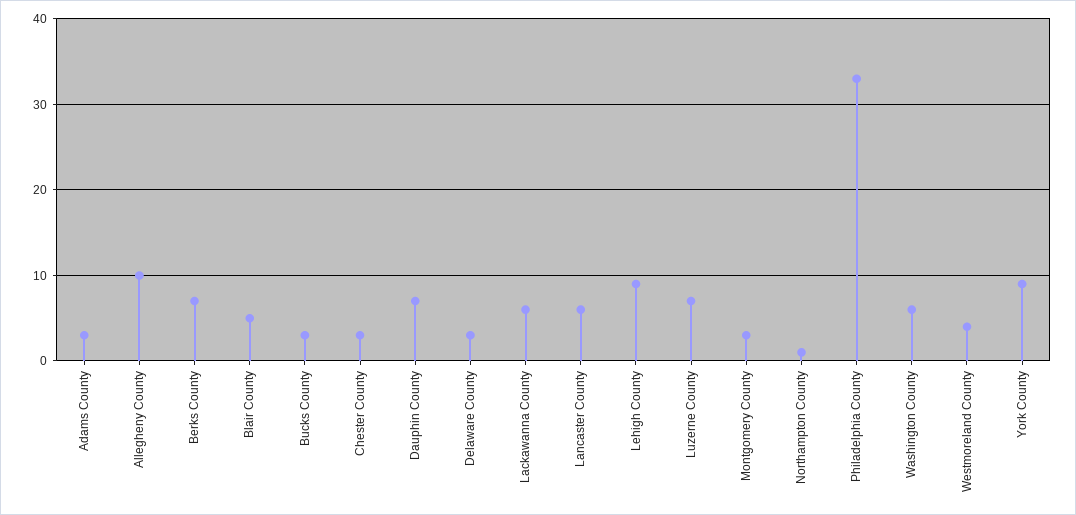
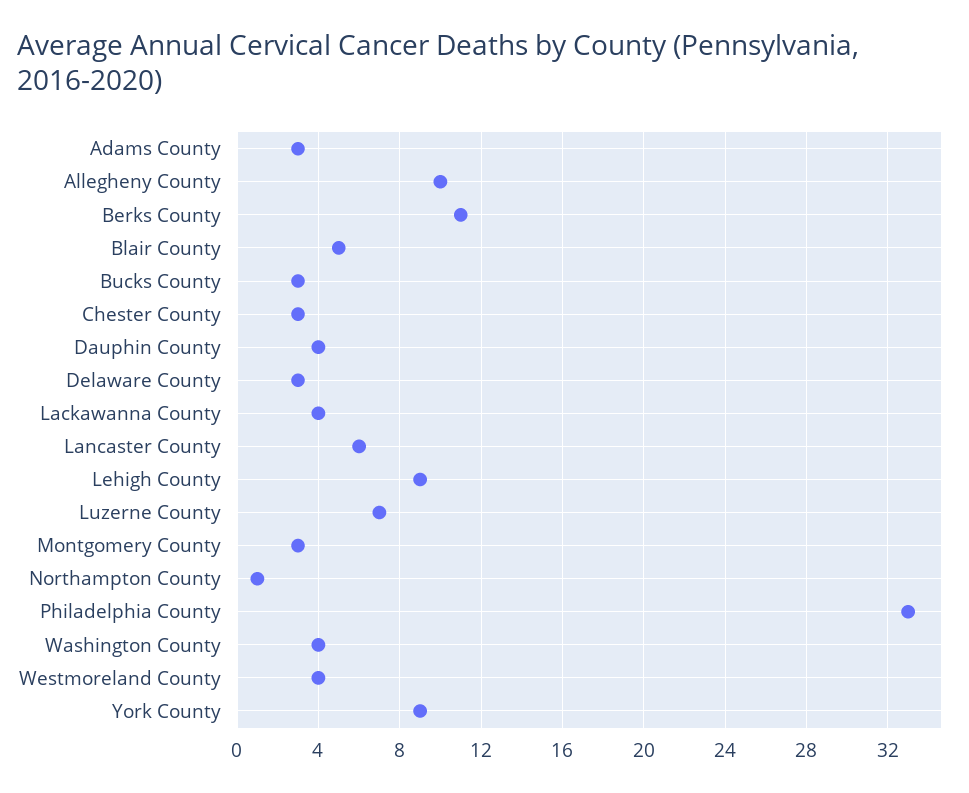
Berks County: 7 -> 11
Dauphin County: 7 -> 4
Lackawanna County: 6 -> 4
Washington County: 6 -> 4

